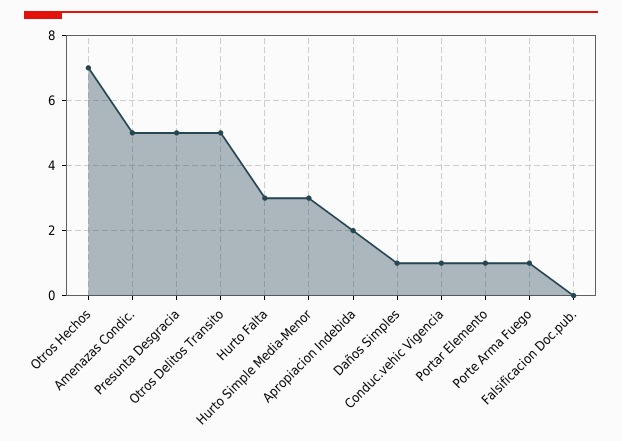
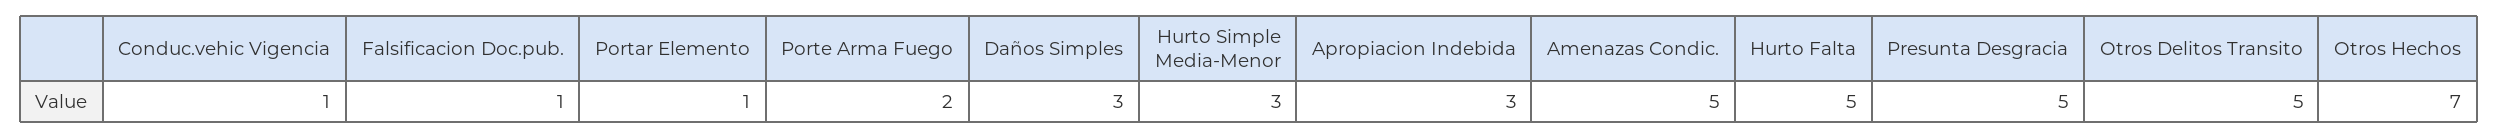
Hurto Falta: 3 -> 5
Apropiacion Indebida: 2 -> 3
Daños Simples: 1 -> 3
Porte Arma Fuego: 1 -> 2
Falsificacion Doc.pub.: 0 -> 1

